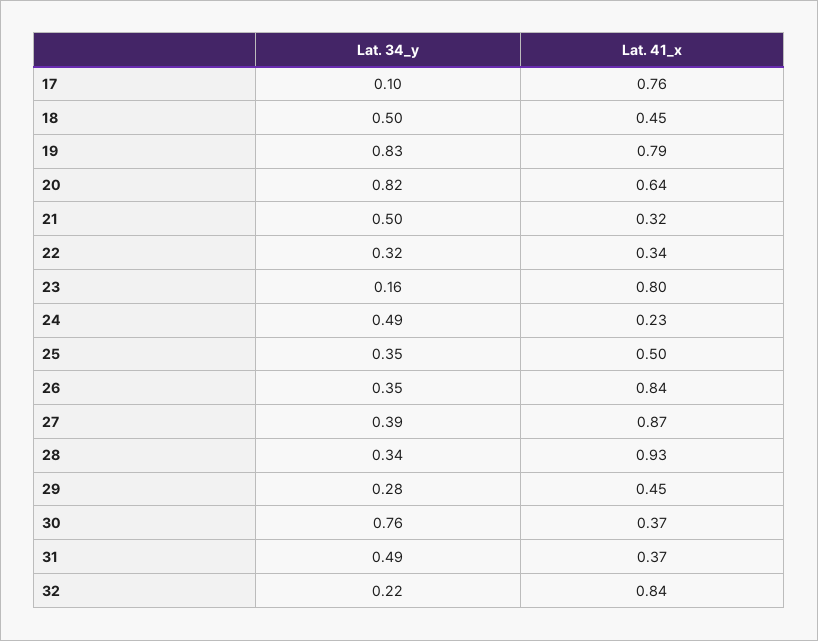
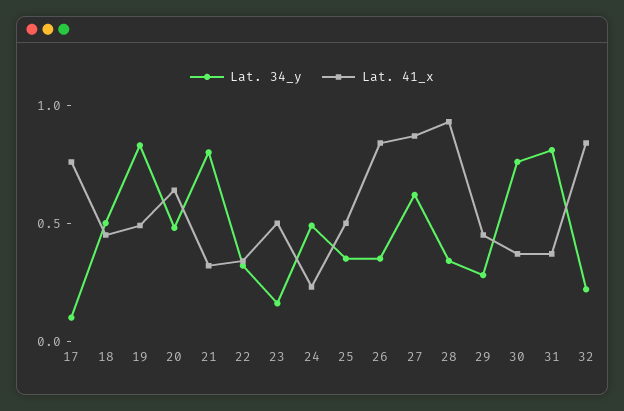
Lat. 41_x, 19: 0.79 -> 0.5
Lat. 34_y, 20: 0.82 -> 0.5
Lat. 34_y, 21: 0.5 -> 0.8
Lat. 41_x, 23: 0.8 -> 0.5
Lat. 34_y, 27: 0.39 -> 0.6
Lat. 34_y, 31: 0.49 -> 0.8

